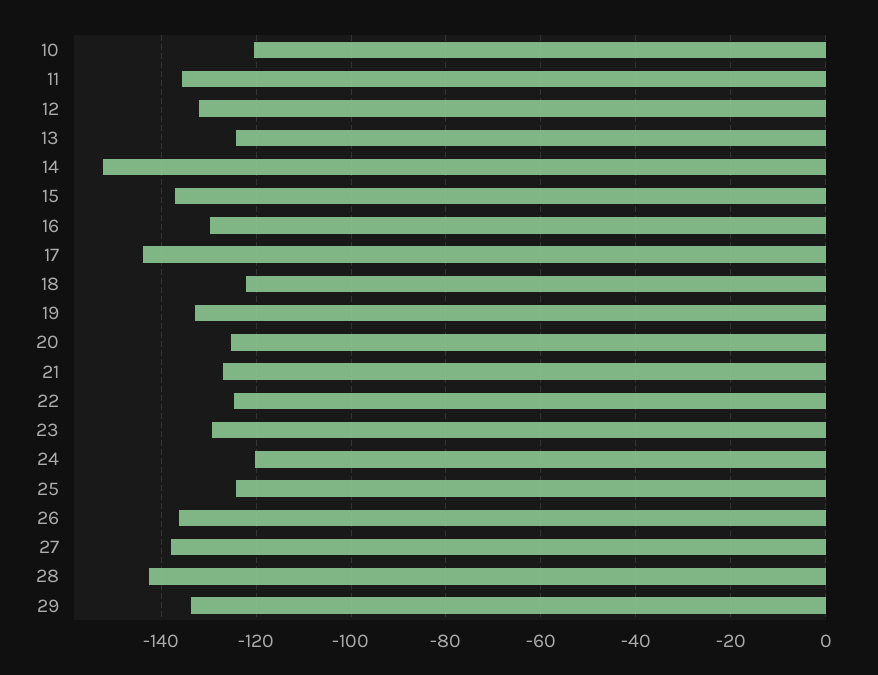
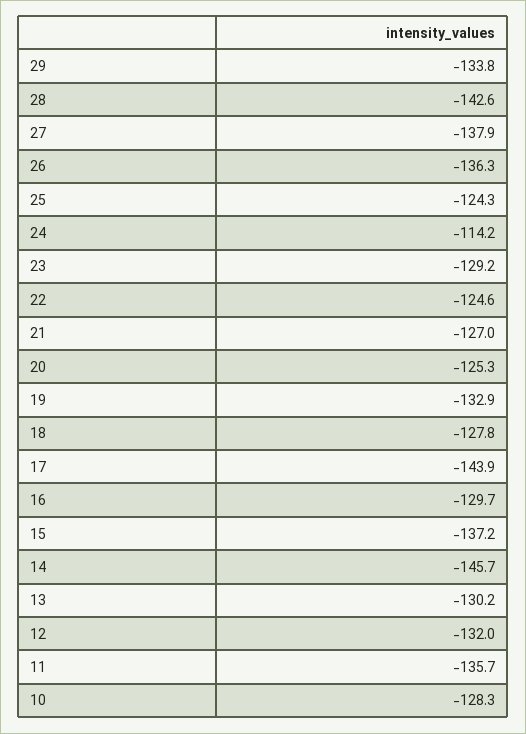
10: -120 -> -128.3
13: -124 -> -130.2
14: -152 -> -145.7
18: -122 -> -127.8
24: -120 -> -114.2

